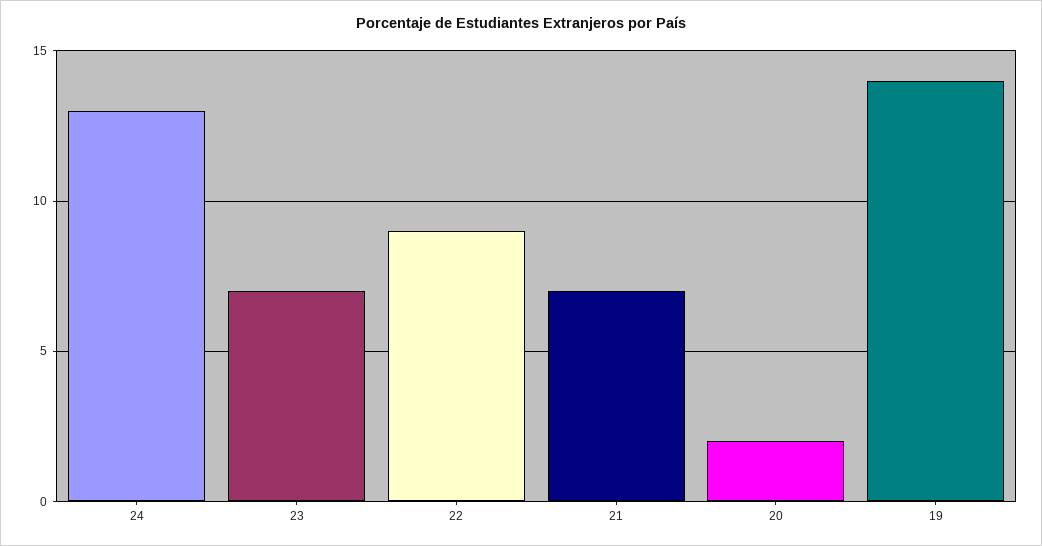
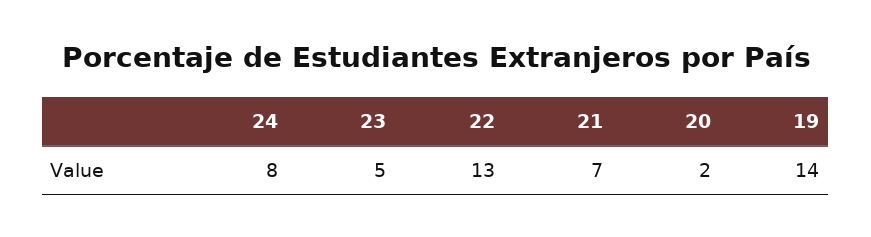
24: 13 -> 8
23: 7 -> 5
22: 9 -> 13

